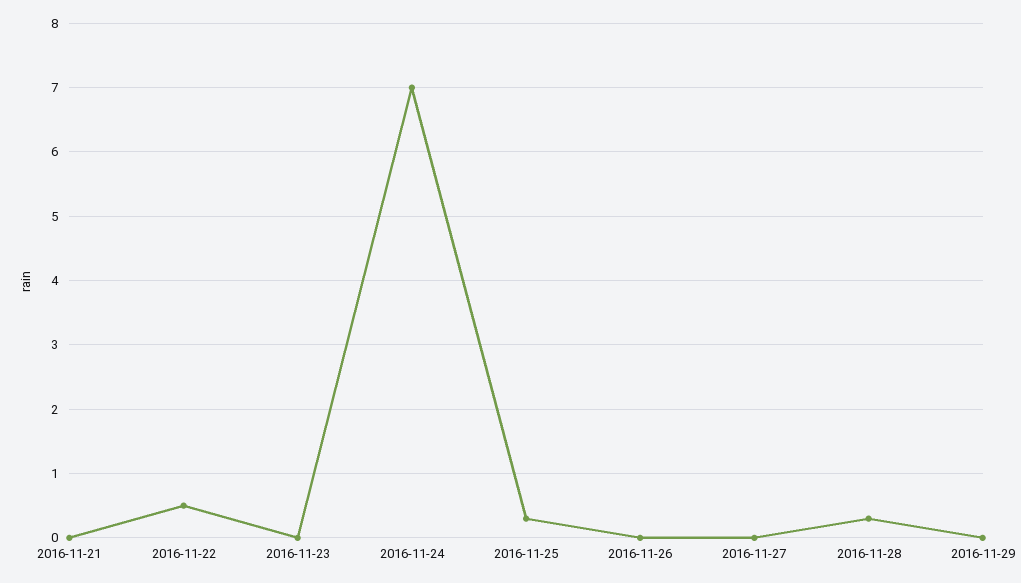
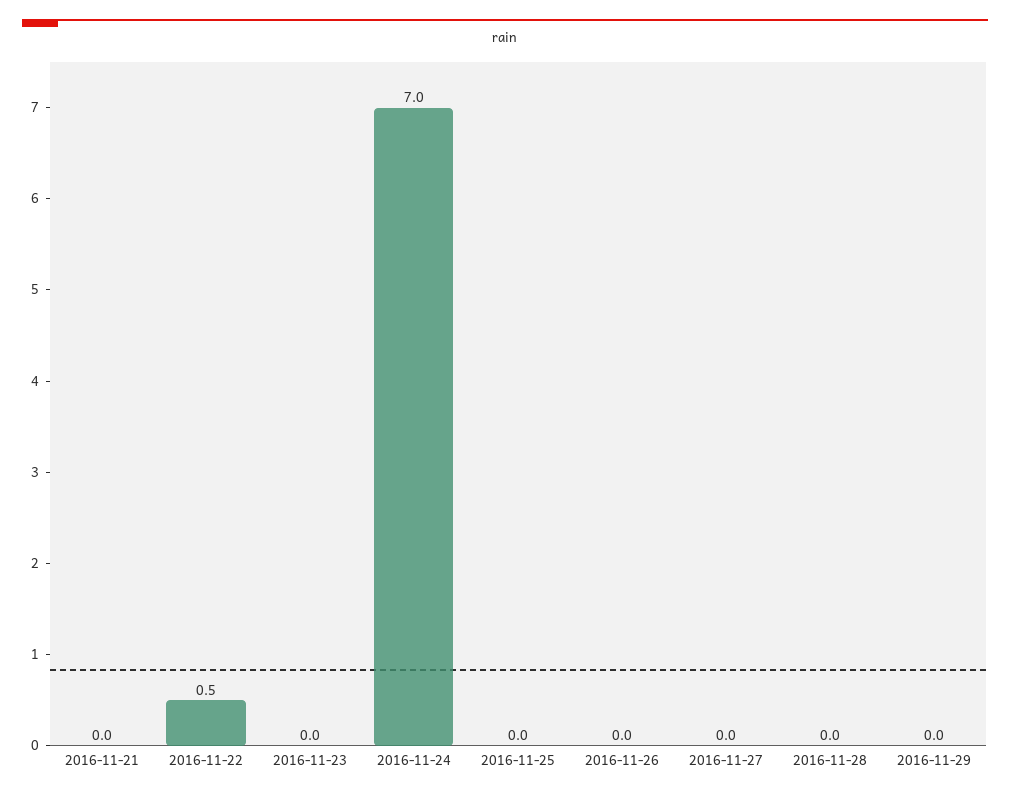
2016-11-25: 0.3 -> 0
2016-11-28: 0.3 -> 0

